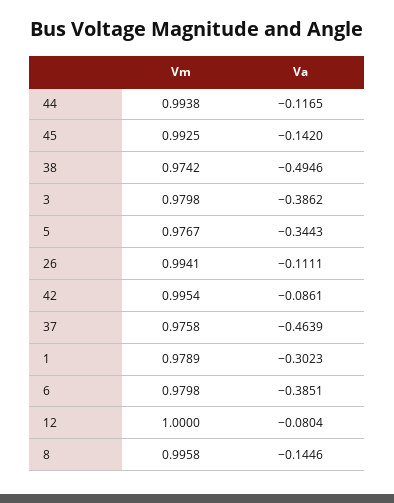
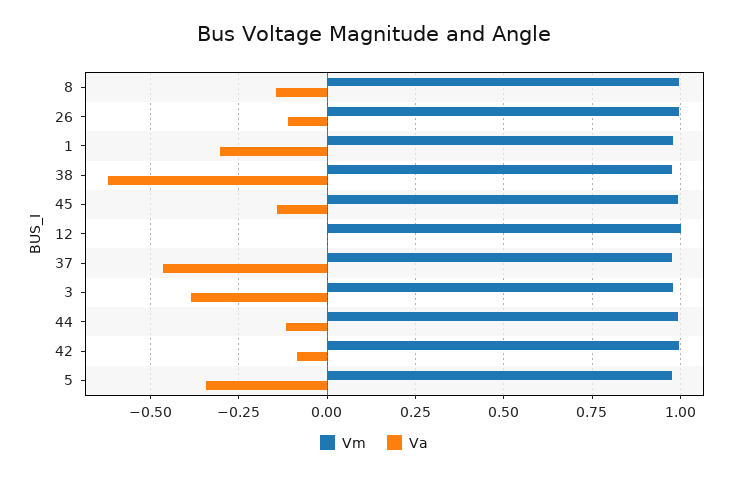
Va, 38: -0.4946 -> -0.625
Vm, 6: 0.9798 -> none
Va, 6: -0.3851 -> none
Va, 12: -0.0804 -> 0

